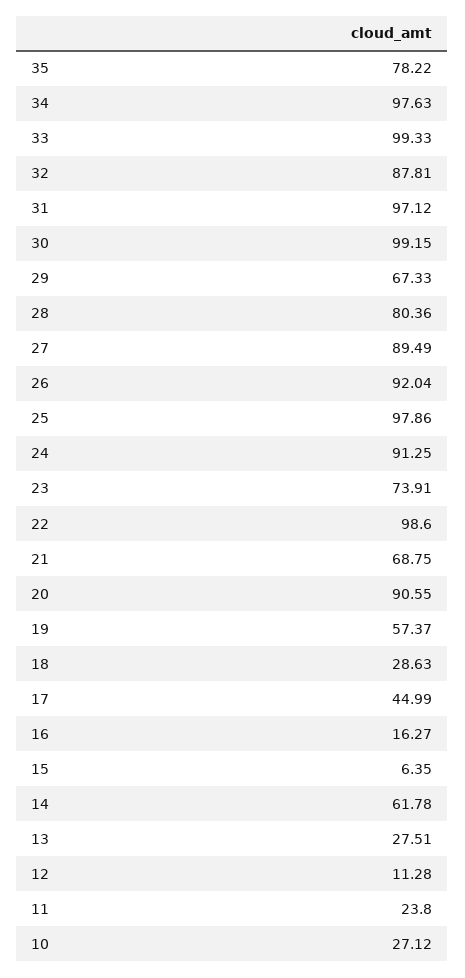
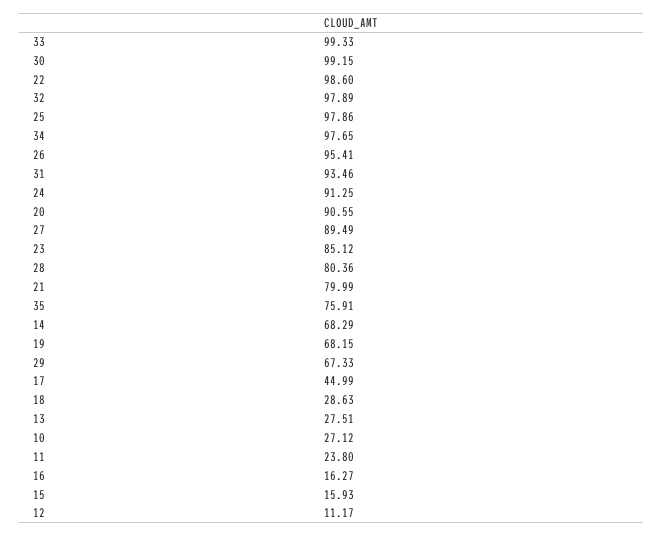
35: 78.22 -> 75.91
34: 97.63 -> 97.65
32: 87.81 -> 97.89
31: 97.12 -> 93.46
26: 92.04 -> 95.41
23: 73.91 -> 85.12
21: 68.75 -> 79.99
19: 57.37 -> 68.15
15: 6.35 -> 15.93
14: 61.78 -> 68.29
12: 11.28 -> 11.17

